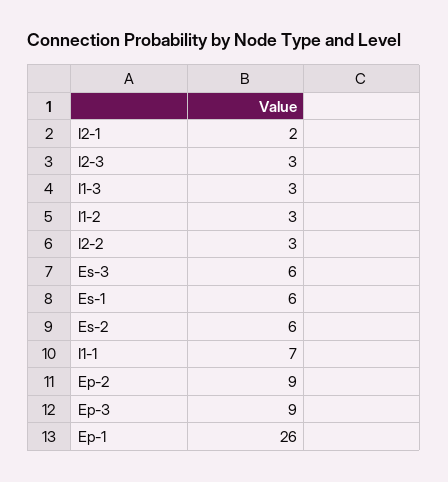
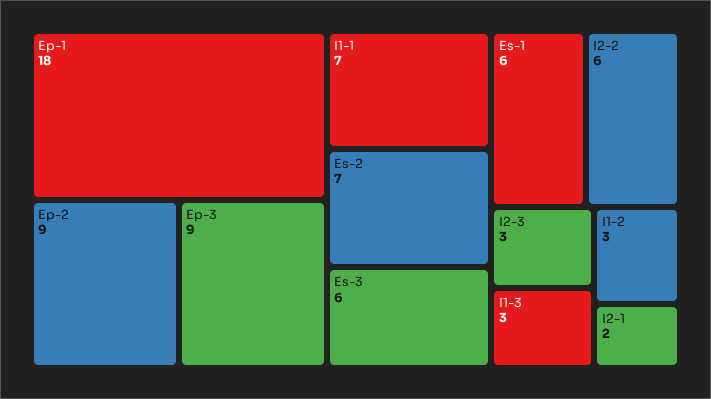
I2-2: 3 -> 6
Es-2: 6 -> 7
Ep-1: 26 -> 18

